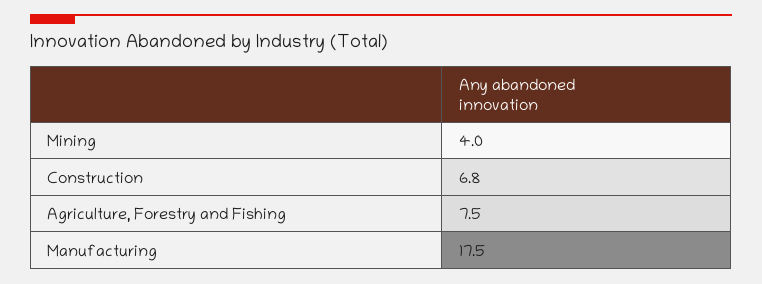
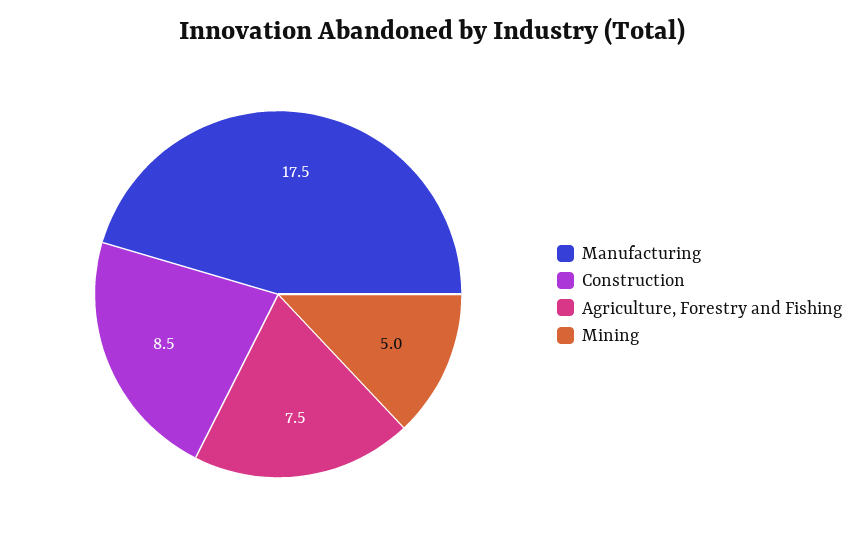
Mining: 4 -> 5
Construction: 6.8 -> 8.5

